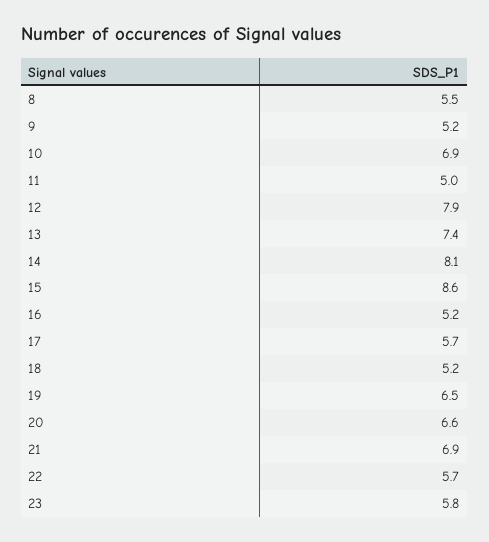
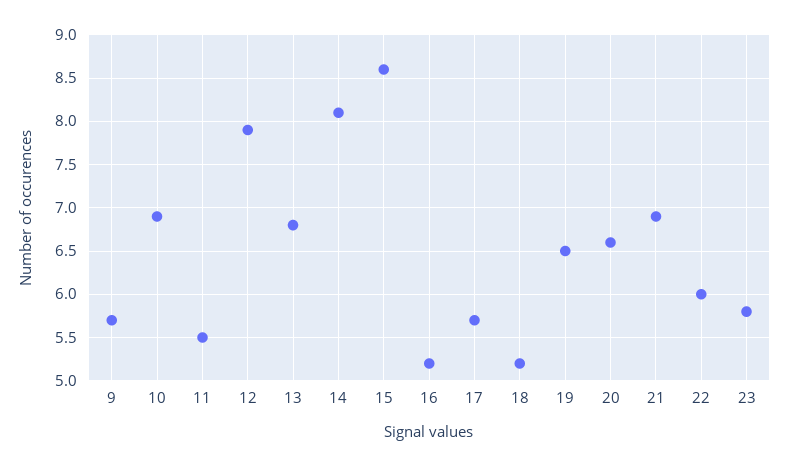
8: 5.5 -> none
9: 5.2 -> 5.7
11: 5 -> 5.5
13: 7.4 -> 6.8
22: 5.7 -> 6

